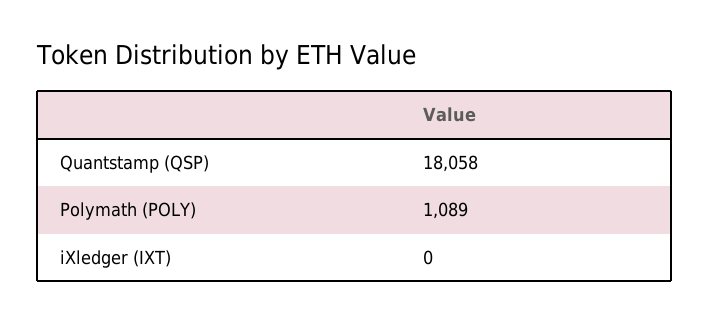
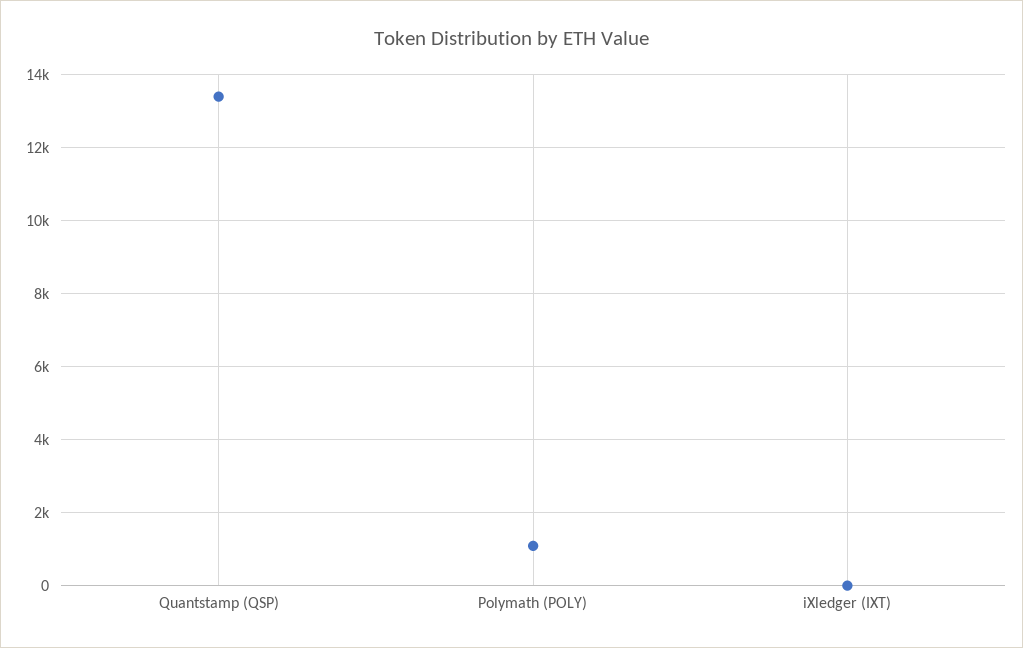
Quantstamp (QSP): 18058 -> 13400

